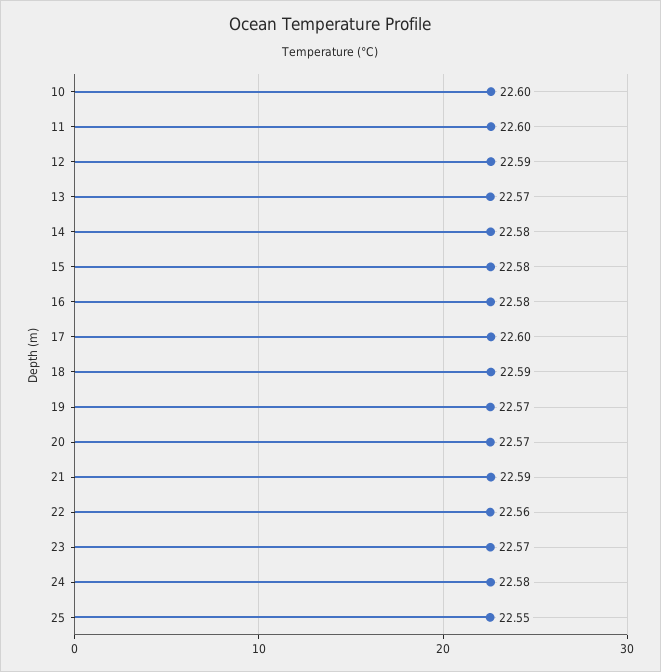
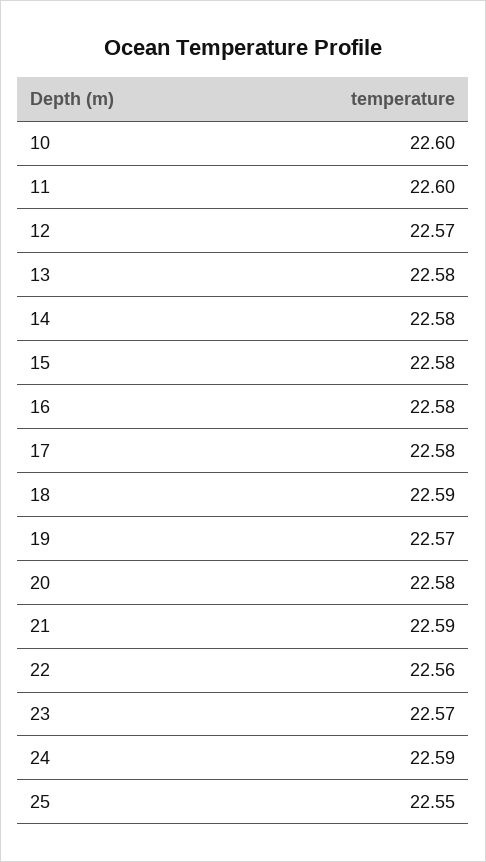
12: 22.59 -> 22.57
13: 22.57 -> 22.58
17: 22.6 -> 22.58
20: 22.57 -> 22.58
24: 22.58 -> 22.59

